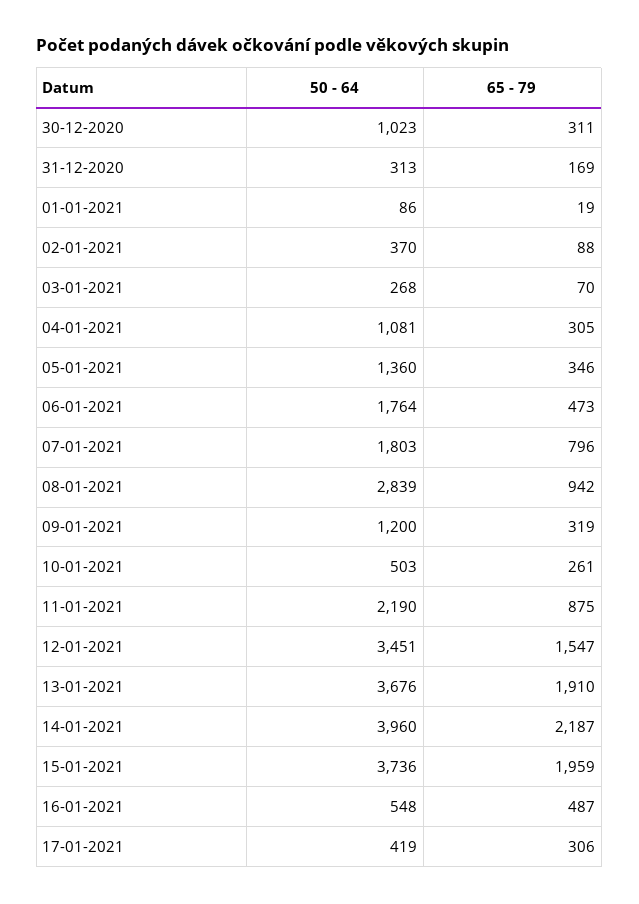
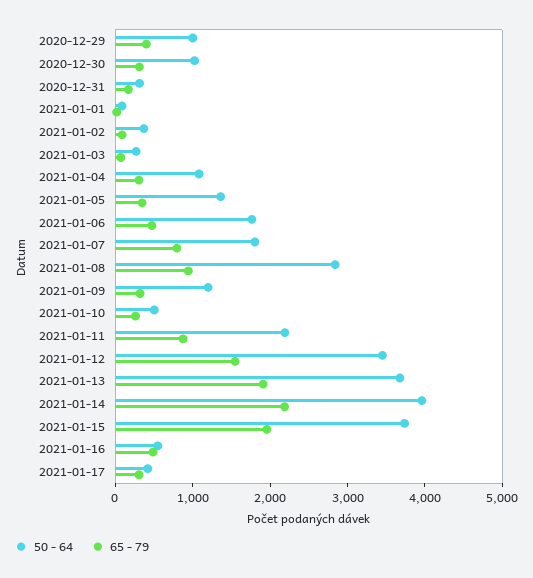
50 - 64, 2020-12-29: none -> 1000
65 - 79, 2020-12-29: none -> 400

